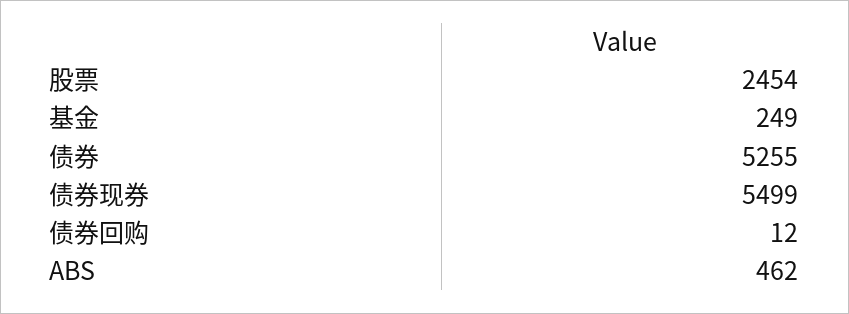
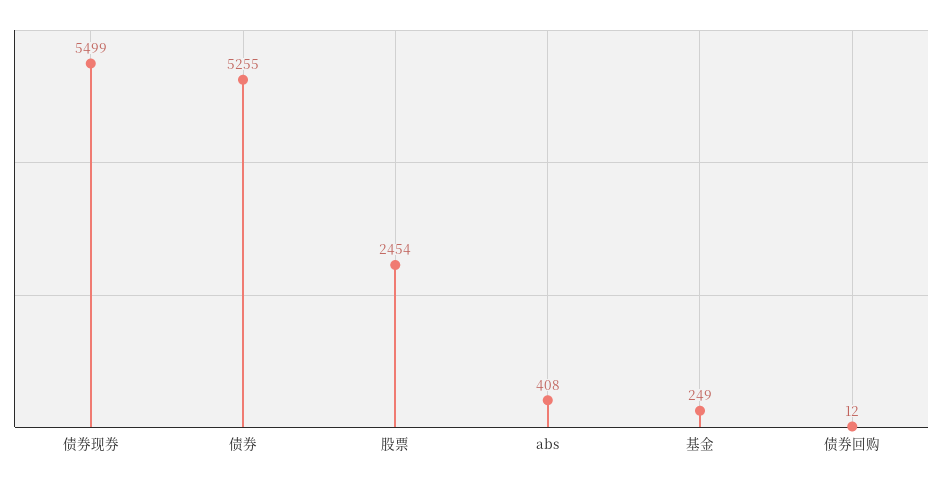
ABS: 462 -> 408

